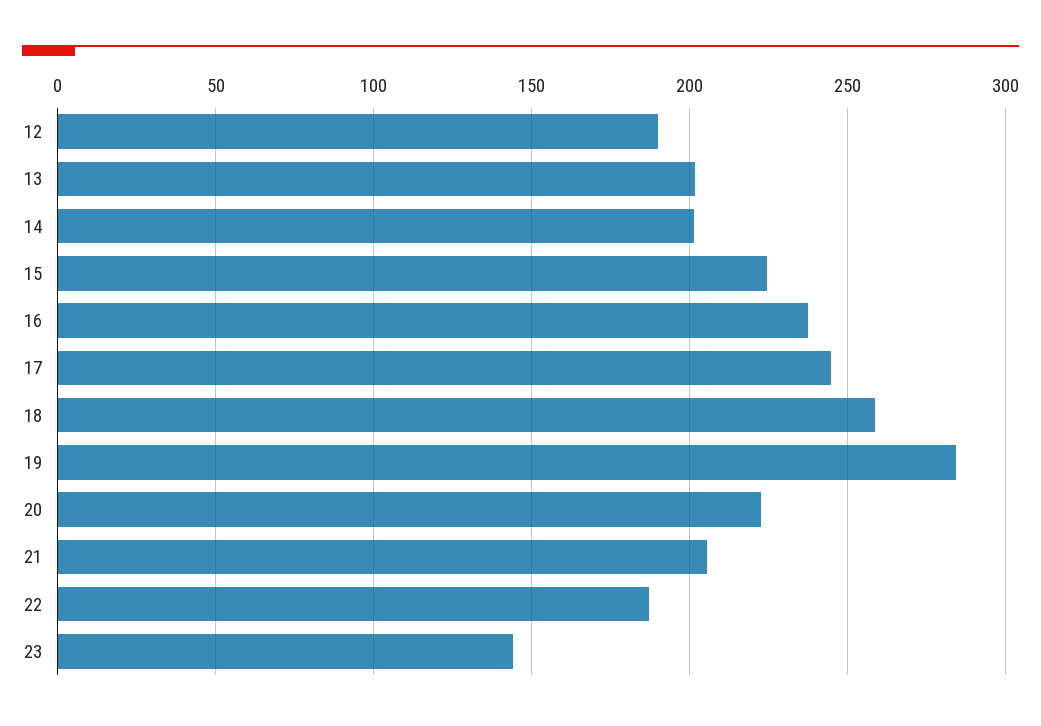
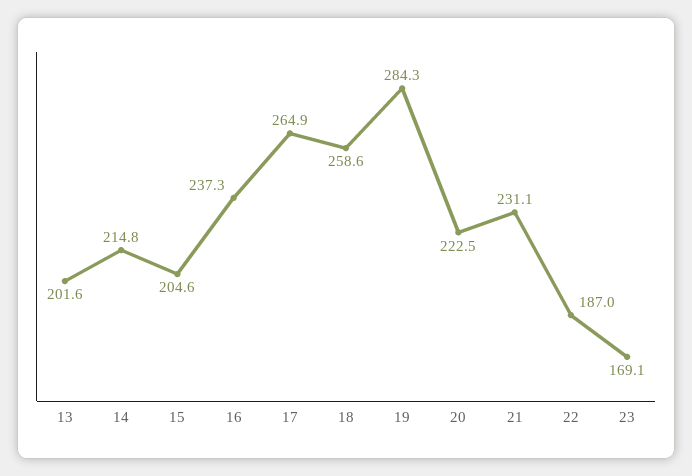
12: 190 -> none
14: 200 -> 214.8
15: 225 -> 204.6
17: 245 -> 264.9
21: 205 -> 231.1
23: 145 -> 169.1

